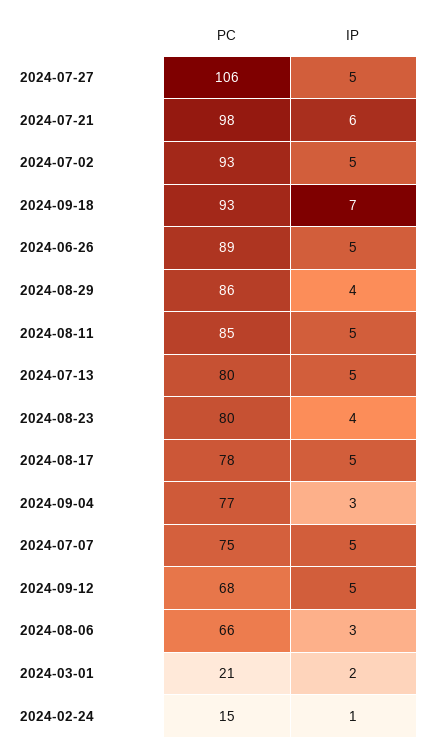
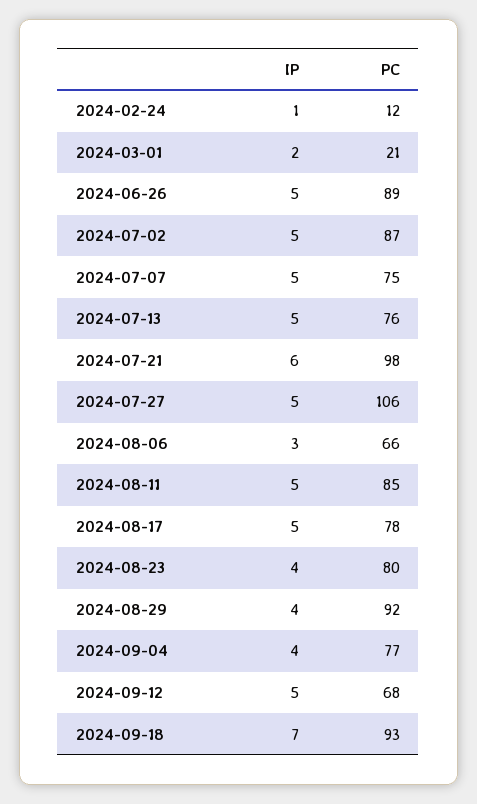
PC, 2024-07-02: 93 -> 87
PC, 2024-08-29: 86 -> 92
PC, 2024-07-13: 80 -> 76
IP, 2024-09-04: 3 -> 4
PC, 2024-02-24: 15 -> 12

